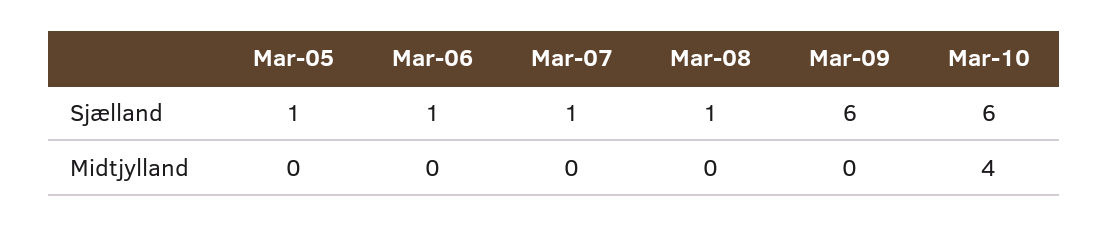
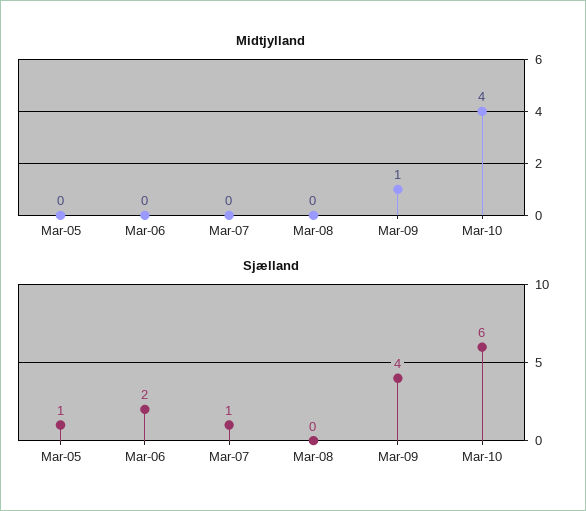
Sjælland, Mar-06: 1 -> 2
Sjælland, Mar-08: 1 -> 0
Sjælland, Mar-09: 6 -> 4
Midtjylland, Mar-09: 0 -> 1

